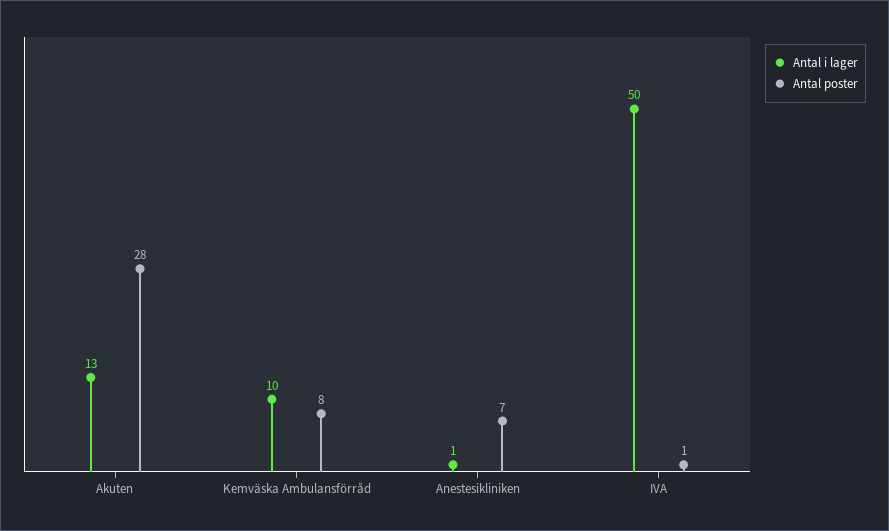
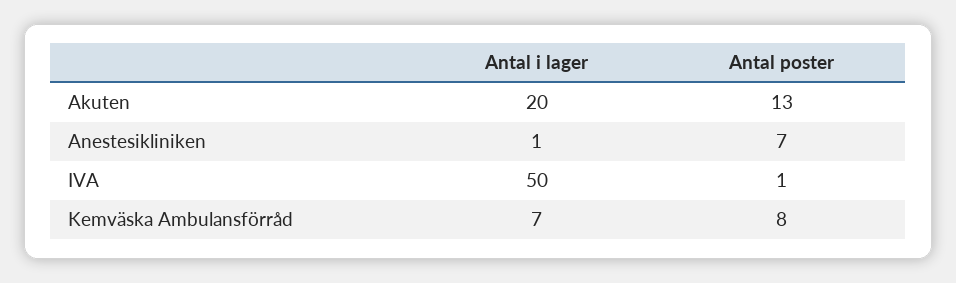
Antal i lager, Akuten: 13 -> 20
Antal poster, Akuten: 28 -> 13
Antal i lager, Kemväska Ambulansförråd: 10 -> 7

